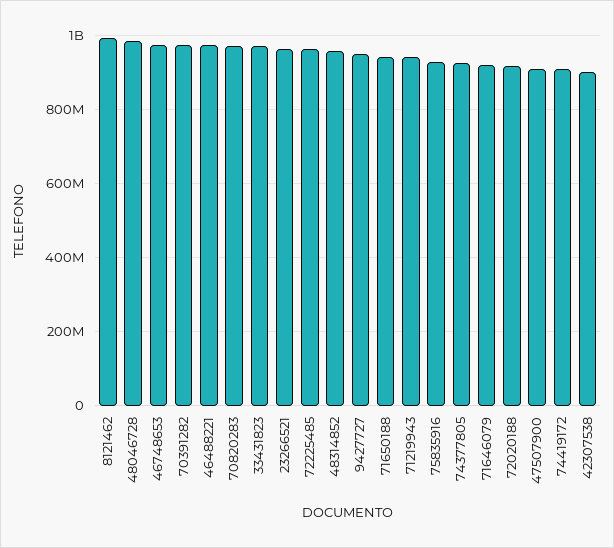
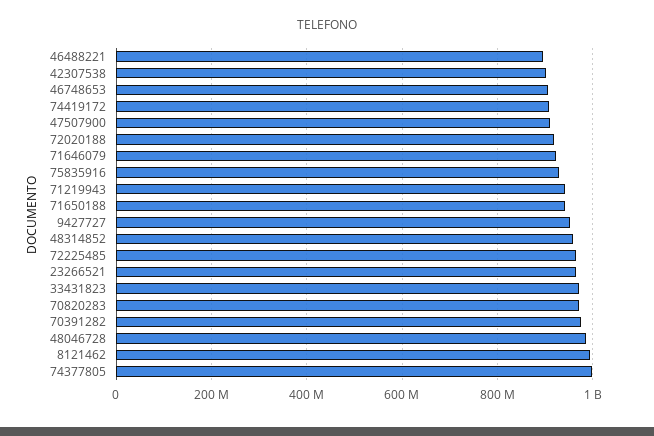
46748653: 980000000 -> 900000000
46488221: 980000000 -> 900000000
74377805: 920000000 -> 1000000000

